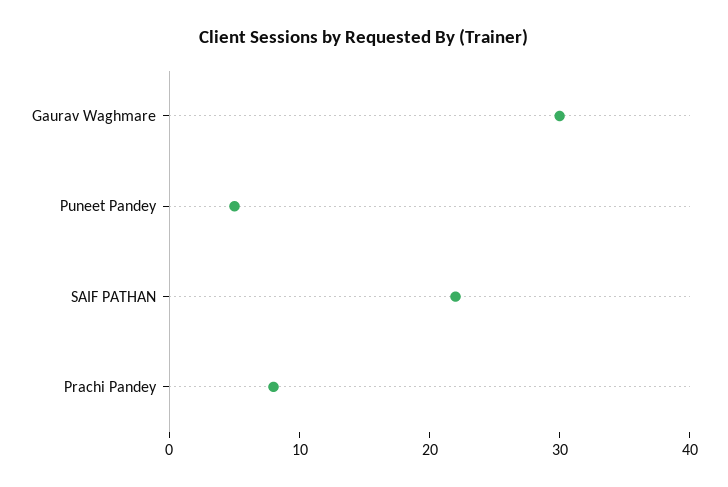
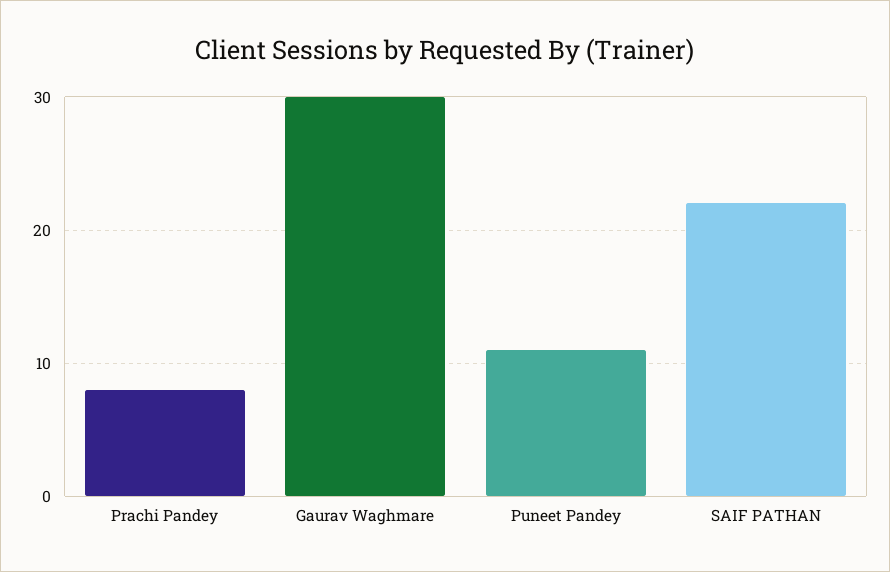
Puneet Pandey: 5 -> 11

